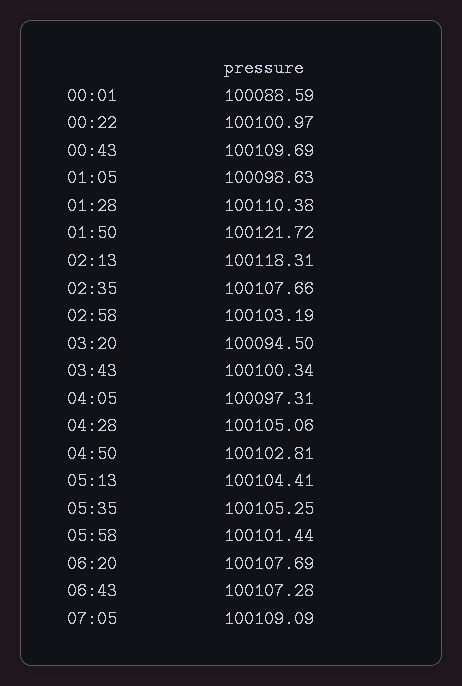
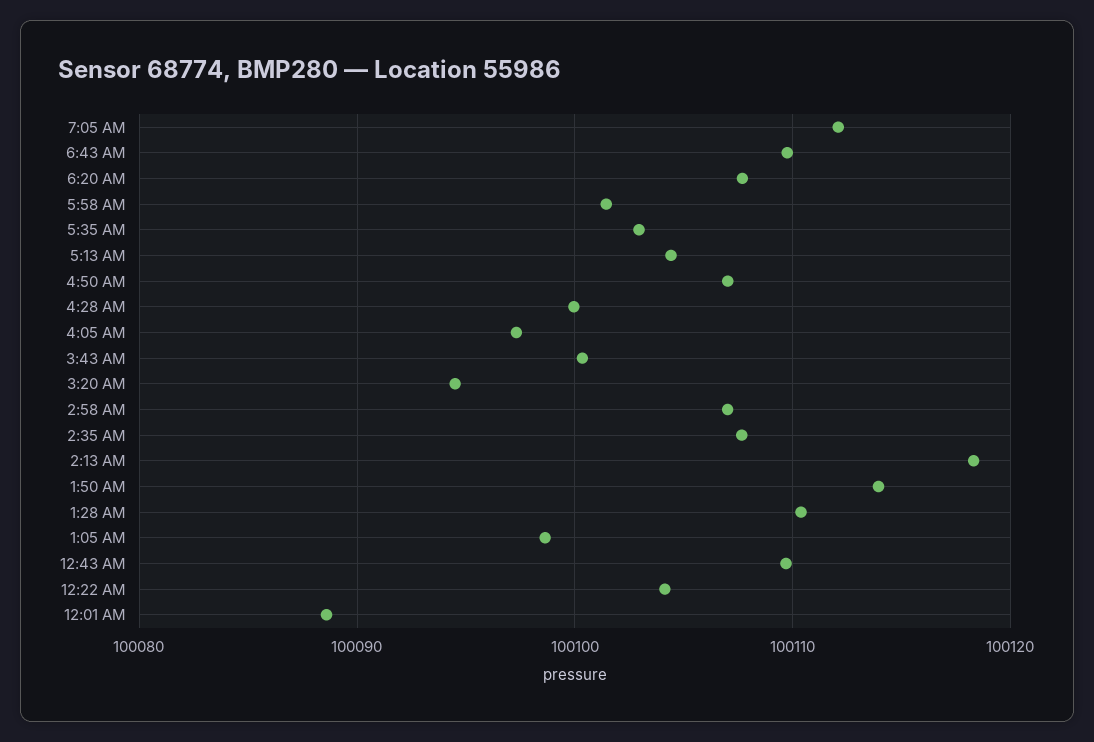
00:22: 100100.97 -> 100104
01:50: 100121.72 -> 100114
02:58: 100103.19 -> 100107
04:28: 100105.06 -> 100100
04:50: 100102.81 -> 100107
05:35: 100105.25 -> 100103
06:43: 100107.28 -> 100110
07:05: 100109.09 -> 100112

